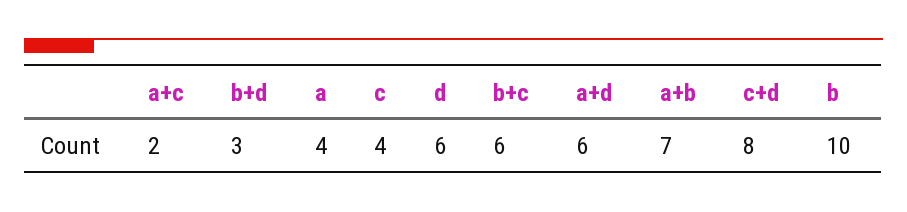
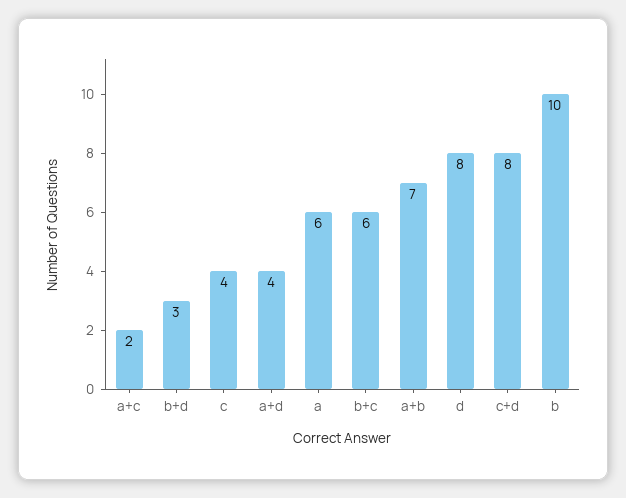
a: 4 -> 6
d: 6 -> 8
a+d: 6 -> 4

